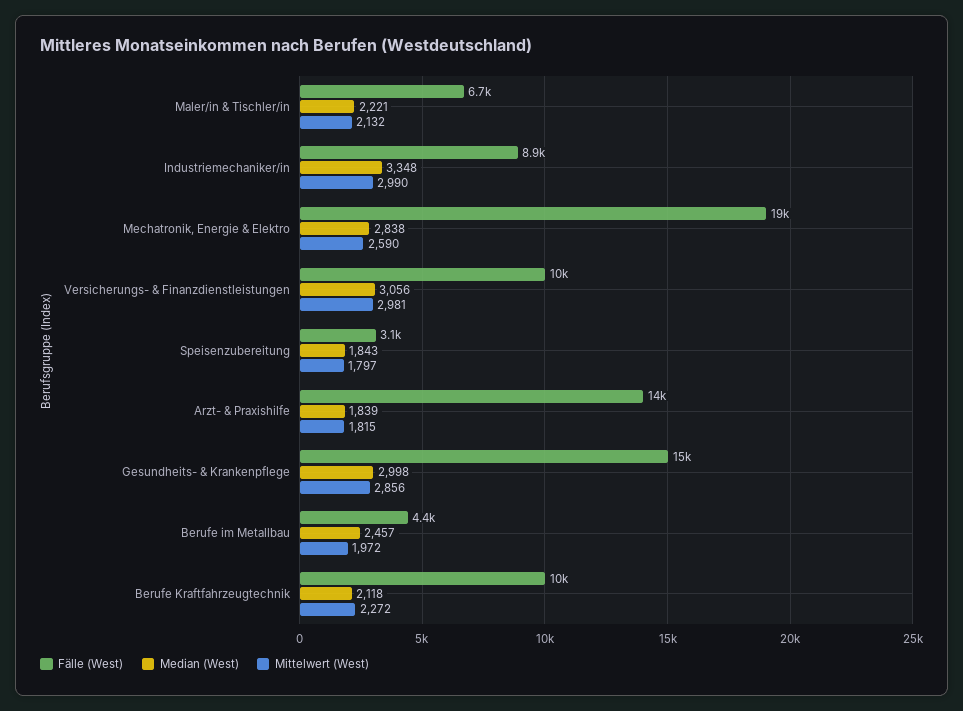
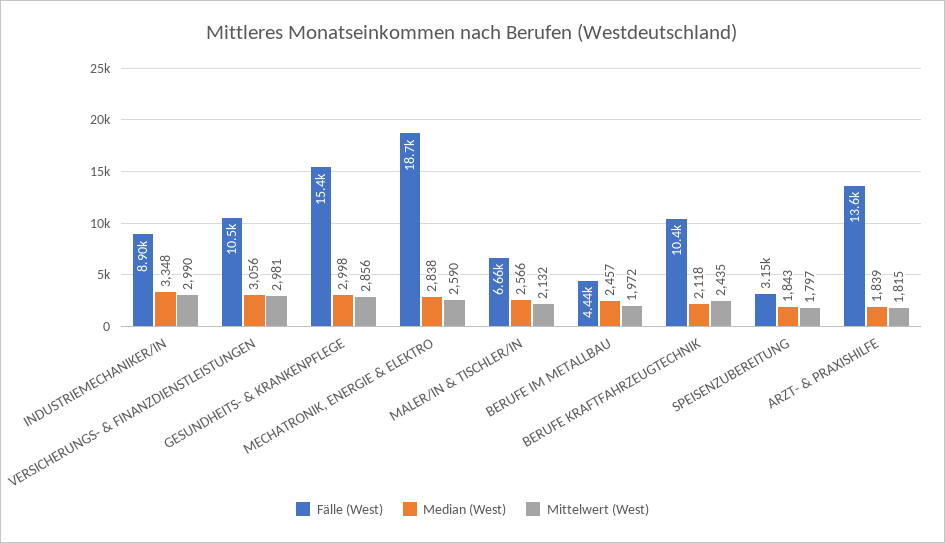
Median (West), Maler/in & Tischler/in: 2221 -> 2566
Mittelwert (West), Berufe Kraftfahrzeugtechnik: 2272 -> 2435

